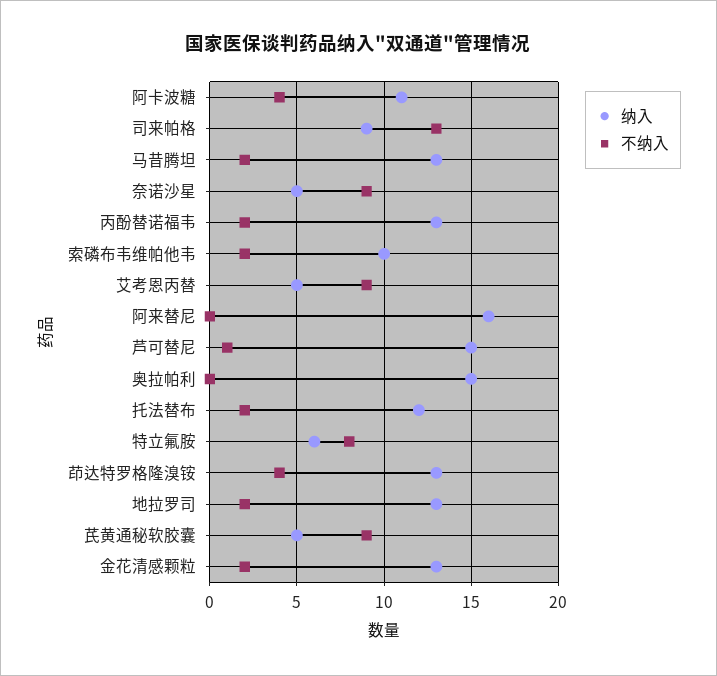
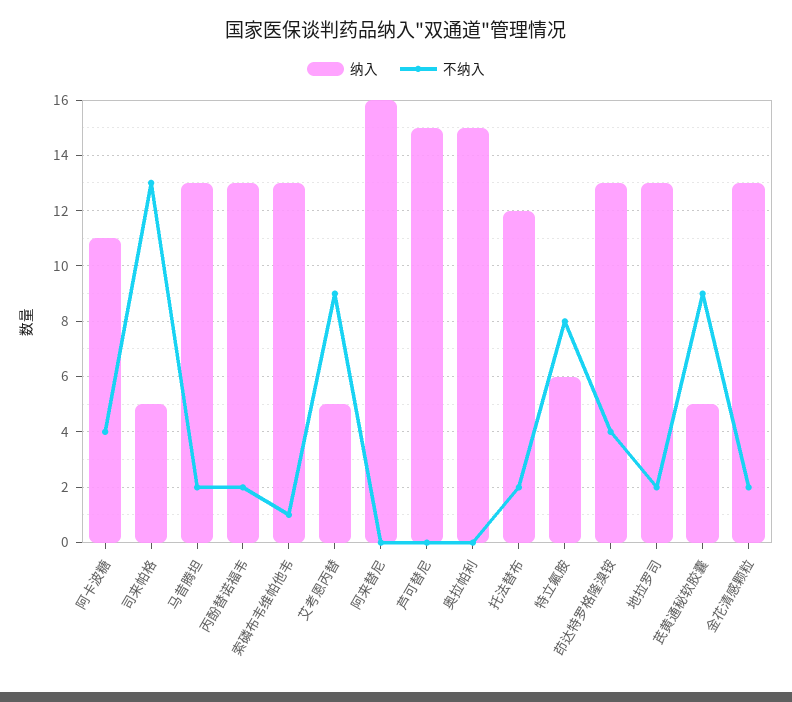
纳入, 司来帕格: 9 -> 5
纳入, 奈诺沙星: 5 -> none
不纳入, 奈诺沙星: 9 -> none
纳入, 索磷布韦维帕他韦: 10 -> 13
不纳入, 索磷布韦维帕他韦: 2 -> 1
不纳入, 芦可替尼: 1 -> 0

